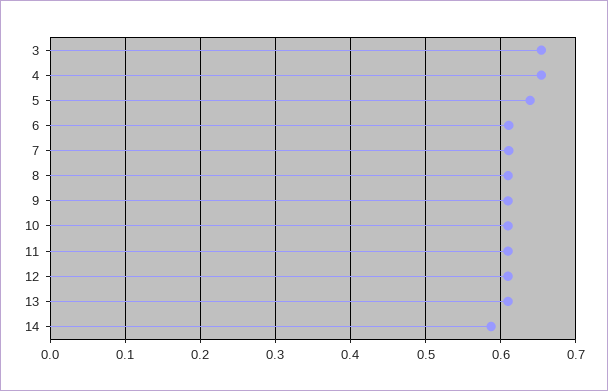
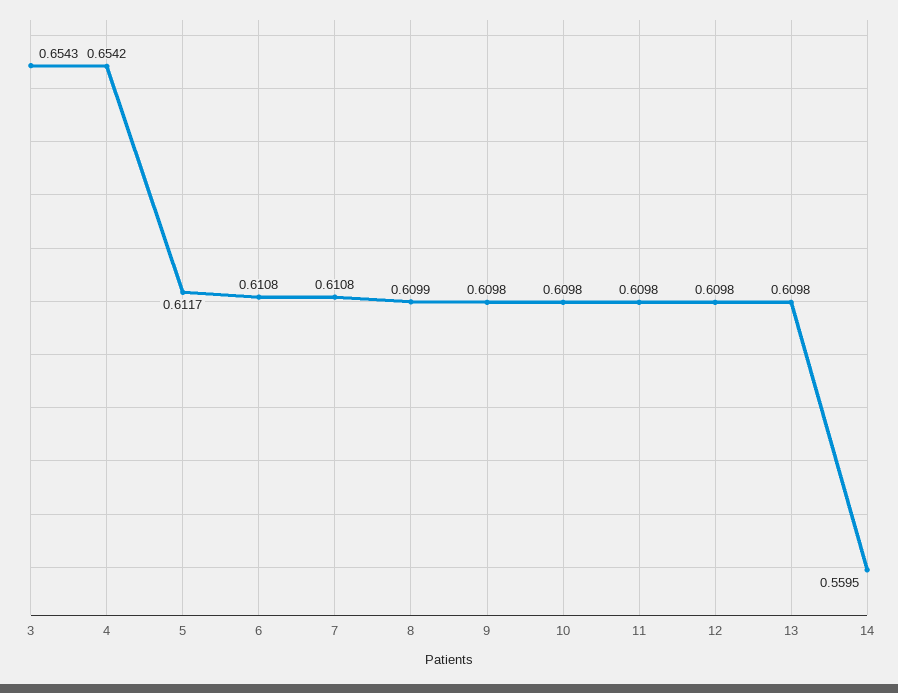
5: 0.64 -> 0.6117
14: 0.59 -> 0.5595

